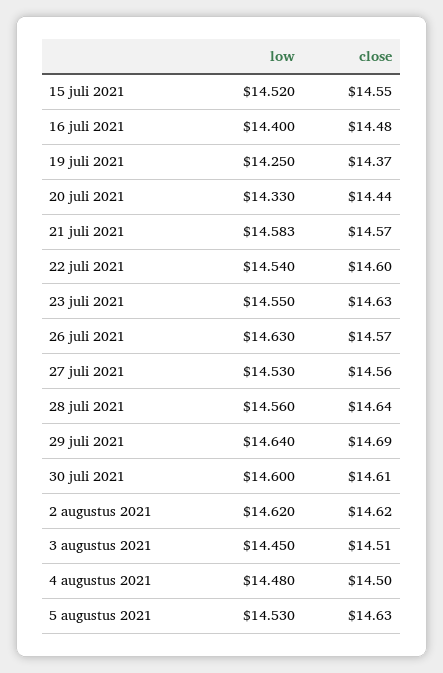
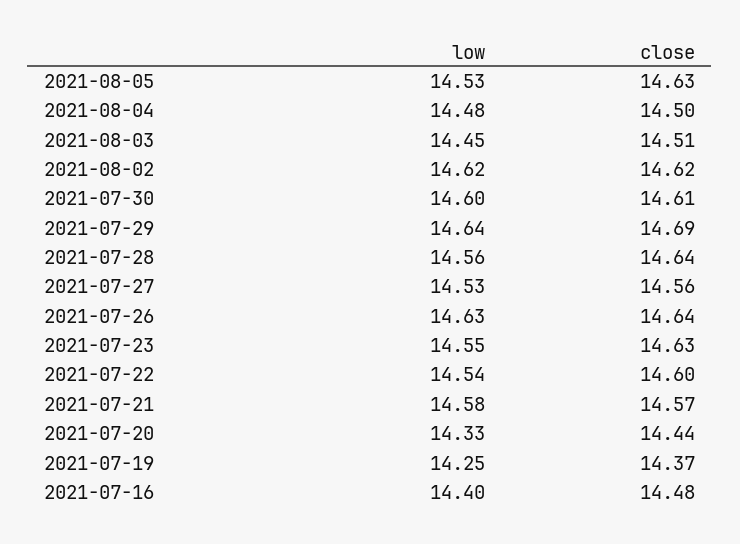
low, 15 juli 2021: 14.52 -> none
close, 15 juli 2021: 14.55 -> none
close, 26 juli 2021: 14.57 -> 14.64

